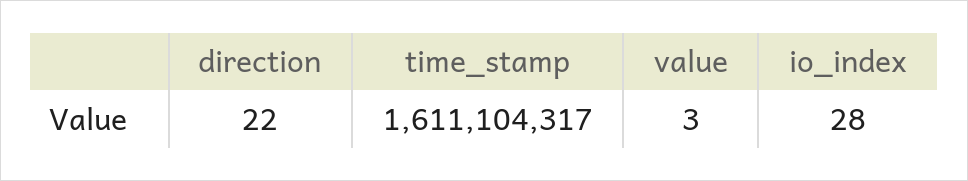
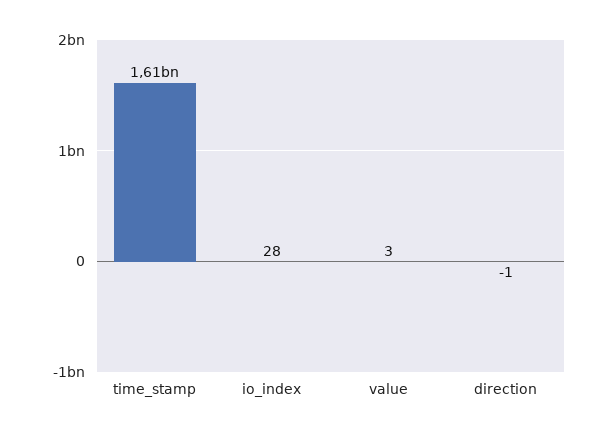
direction: 22 -> -1

